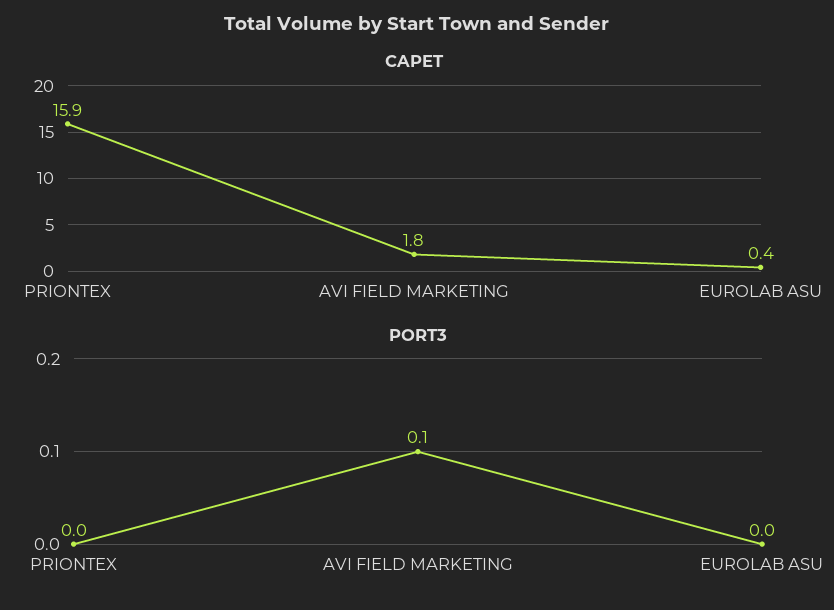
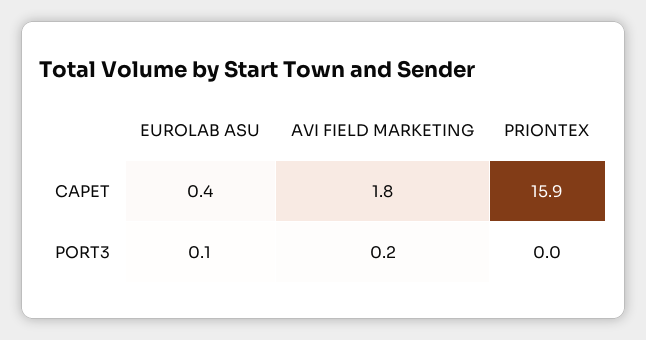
PORT3, AVI FIELD MARKETING: 0.1 -> 0.2
PORT3, EUROLAB ASU: 0 -> 0.1

